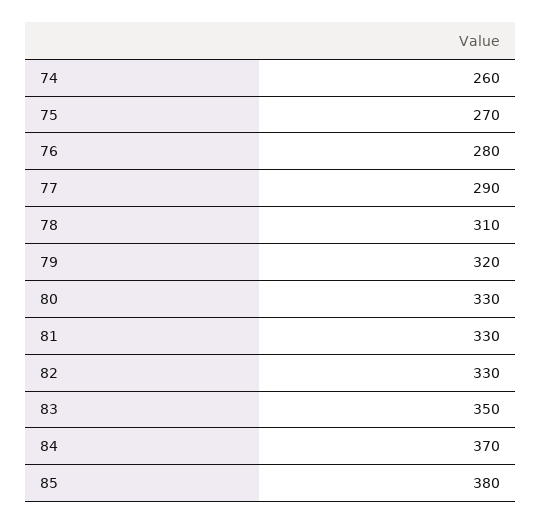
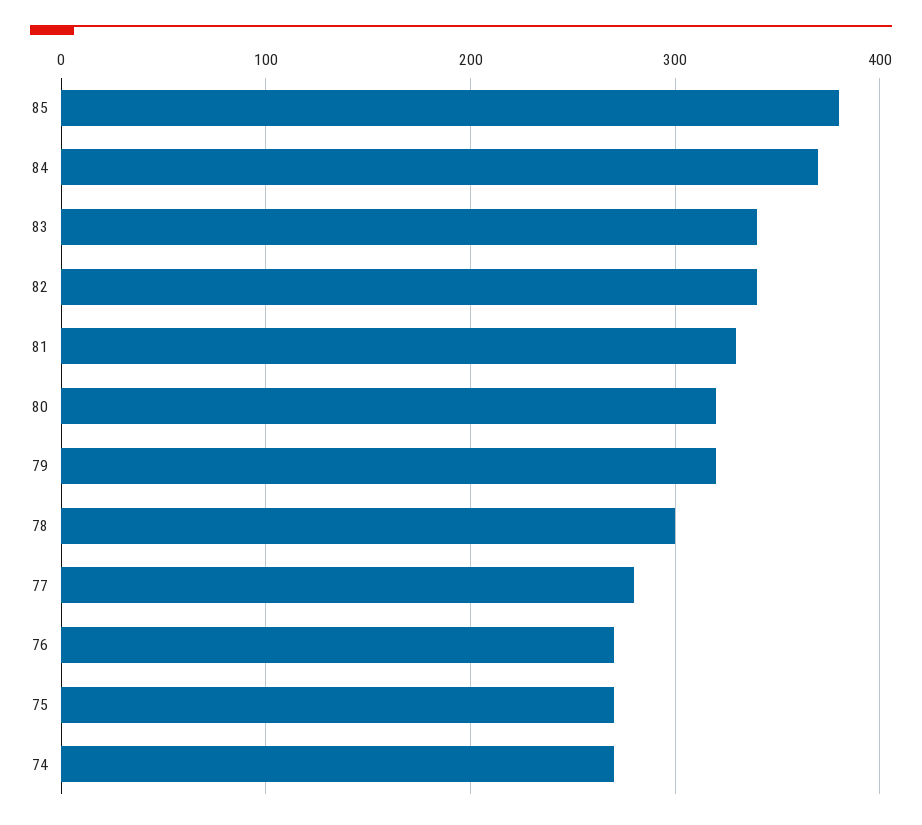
74: 260 -> 270
76: 280 -> 270
77: 290 -> 280
78: 310 -> 300
80: 330 -> 320
82: 330 -> 340
83: 350 -> 340

